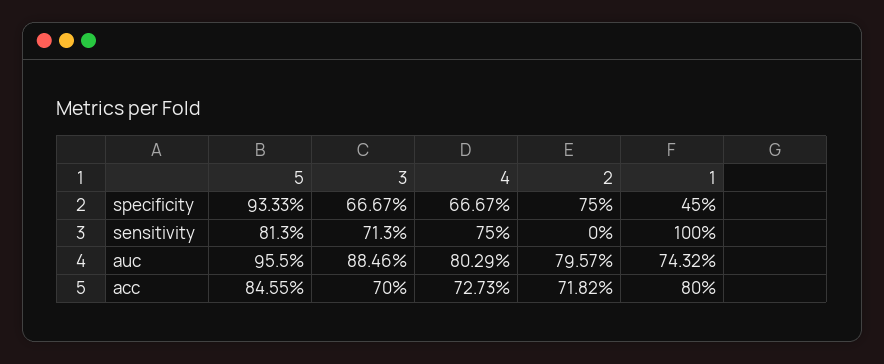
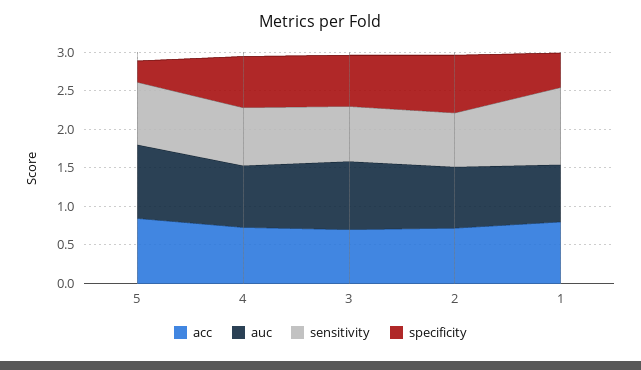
specificity, 5: 0.9333 -> 0.25
sensitivity, 2: 0 -> 0.75

